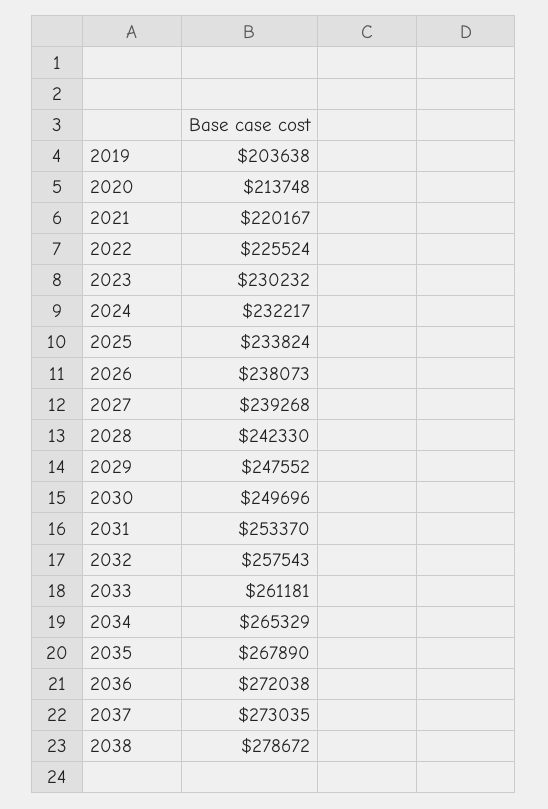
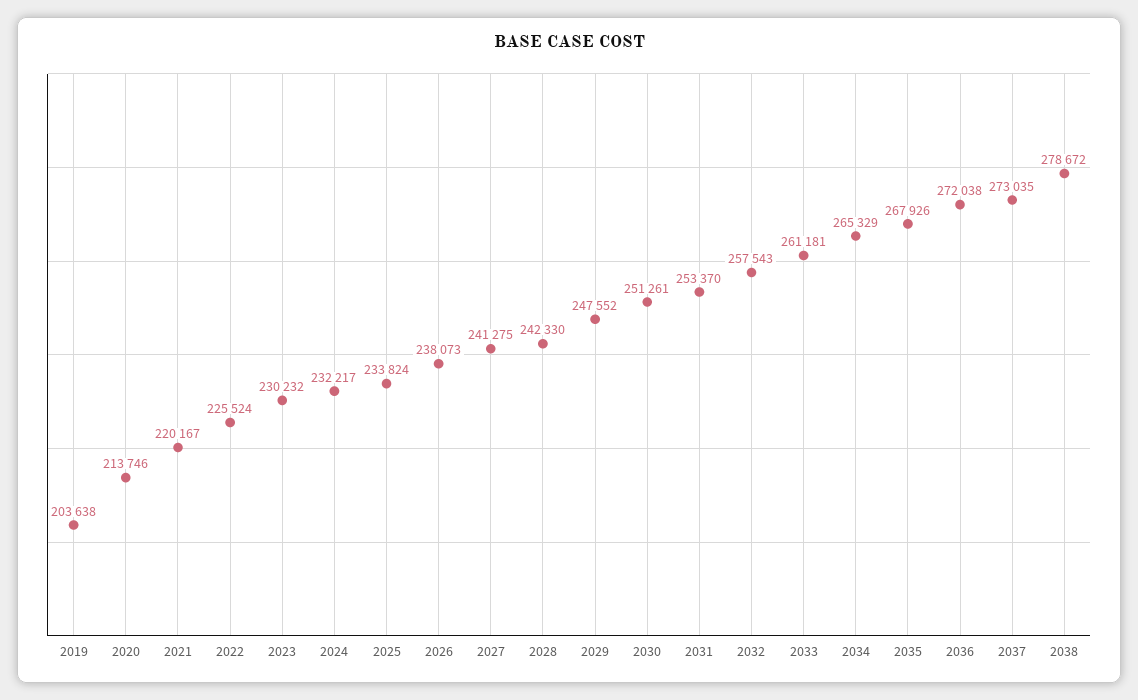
2020: 213748 -> 213746
2027: 239268 -> 241275
2030: 249696 -> 251261
2035: 267890 -> 267926

